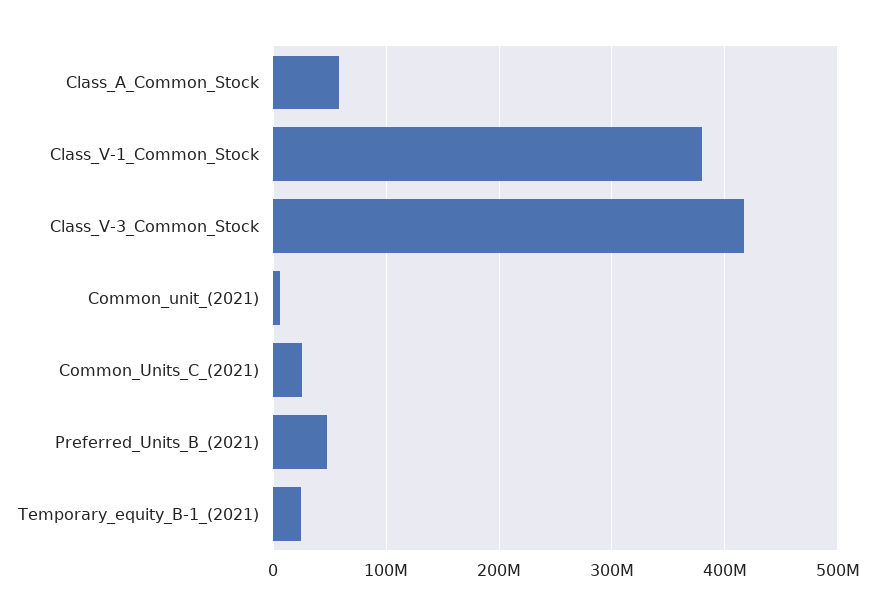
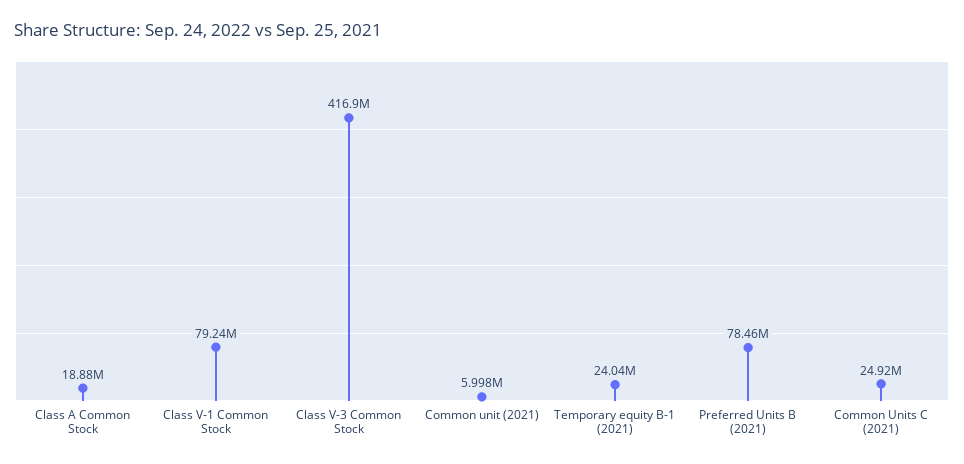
Class_A_Common_Stock: 60000000 -> 18880000
Class_V-1_Common_Stock: 380000000 -> 79240000
Preferred_Units_B_(2021): 50000000 -> 78460000

